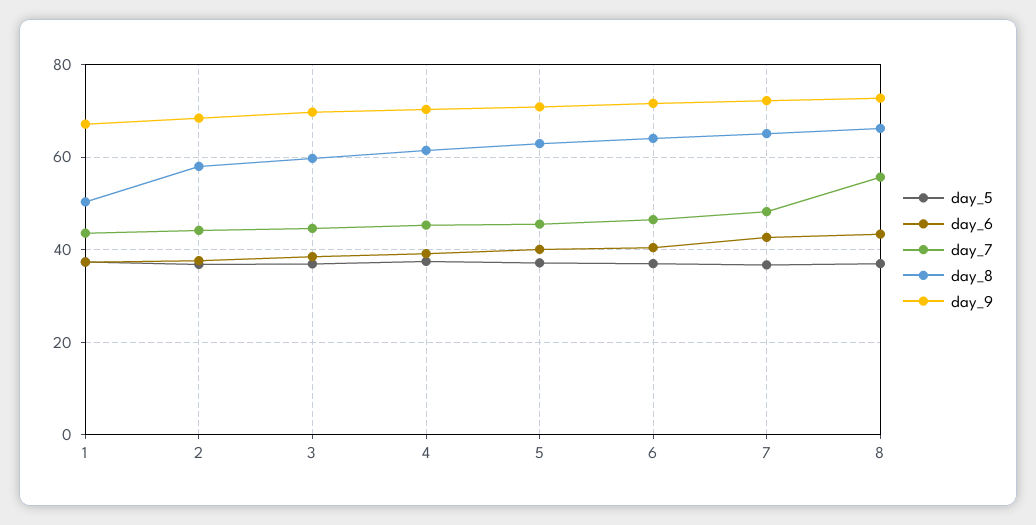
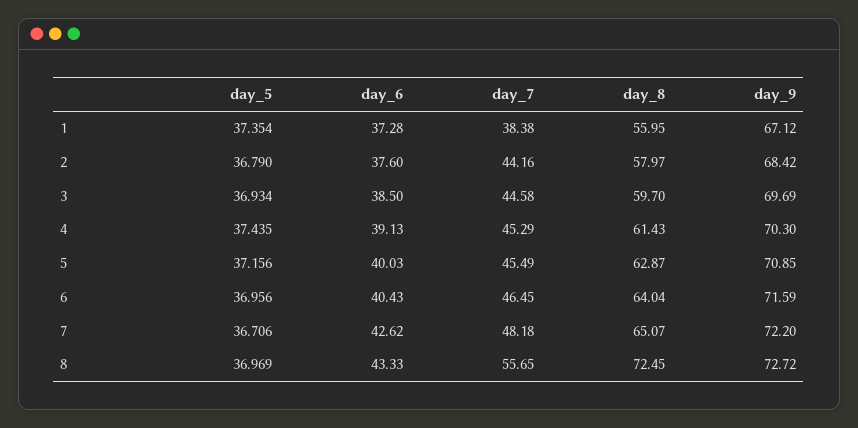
day_7, 1: 44 -> 38.38
day_8, 1: 50 -> 55.95
day_8, 8: 66 -> 72.45

